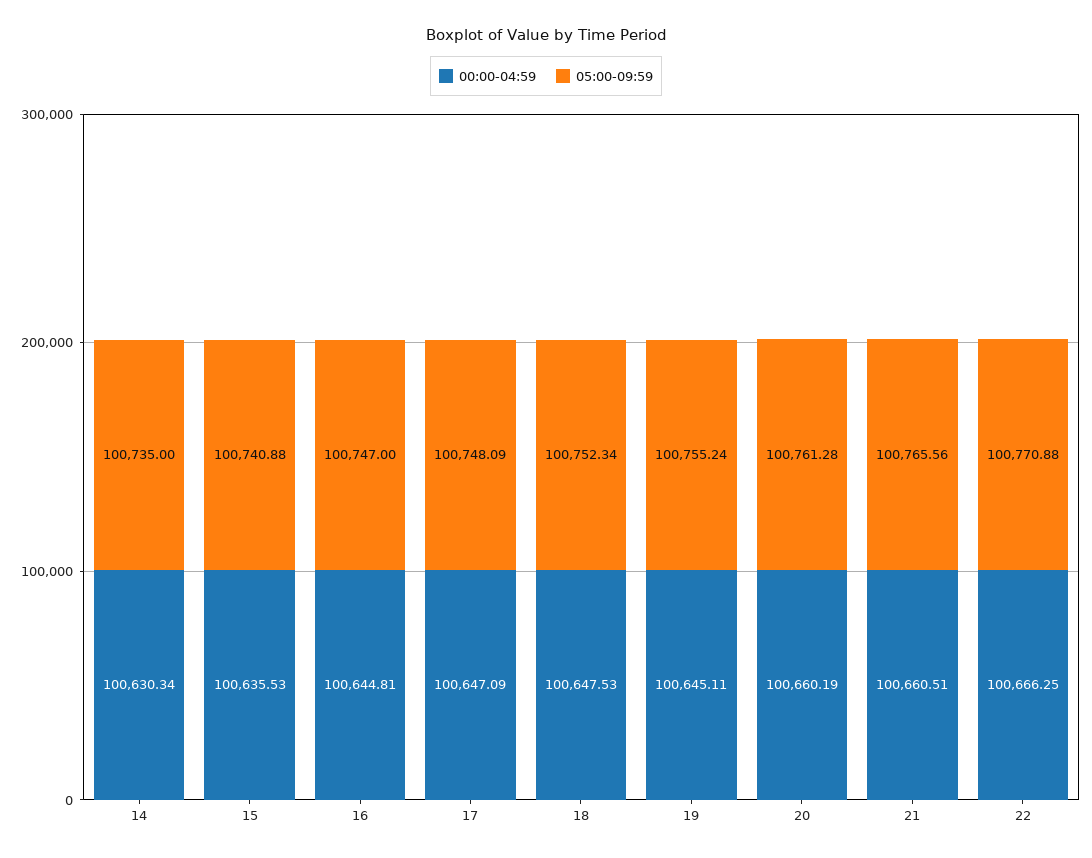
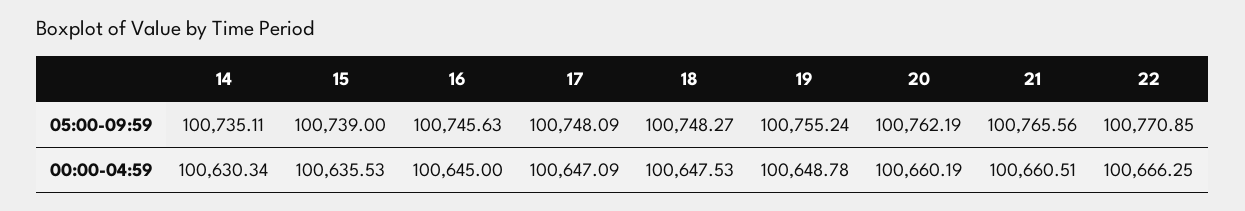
05:00-09:59, 14: 100735 -> 100735.11
05:00-09:59, 15: 100740.88 -> 100739
00:00-04:59, 16: 100644.81 -> 100645
05:00-09:59, 16: 100747 -> 100745.63
05:00-09:59, 18: 100752.34 -> 100748.27
00:00-04:59, 19: 100645.11 -> 100648.78
05:00-09:59, 20: 100761.28 -> 100762.19
05:00-09:59, 22: 100770.88 -> 100770.85

